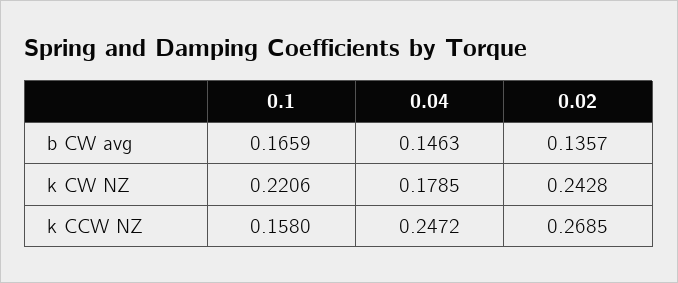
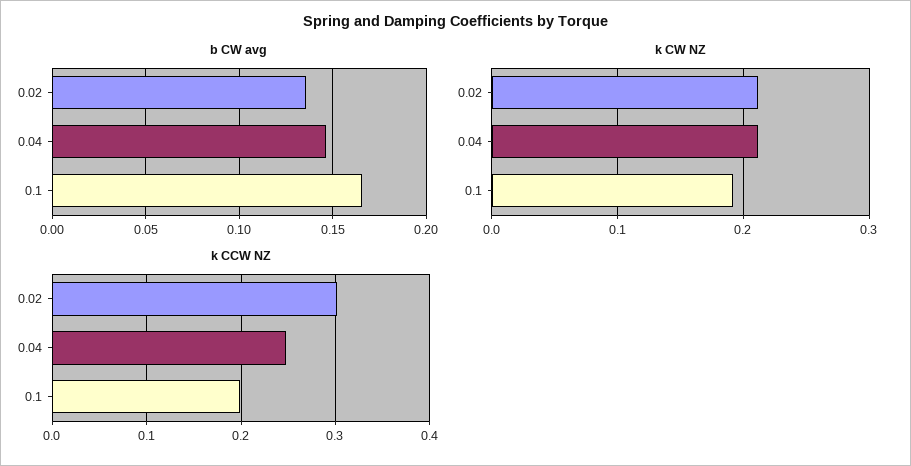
k CW NZ, 0.1: 0.2206 -> 0.19
k CW NZ, 0.04: 0.1785 -> 0.21
k CW NZ, 0.02: 0.2428 -> 0.21
k CCW NZ, 0.1: 0.158 -> 0.2
k CCW NZ, 0.02: 0.2685 -> 0.3

